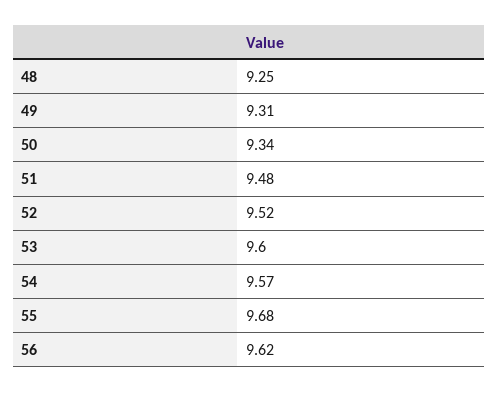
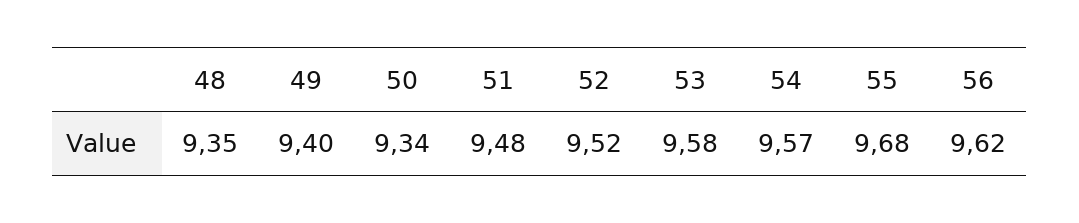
48: 9.25 -> 9.35
49: 9.31 -> 9.4
53: 9.6 -> 9.58

